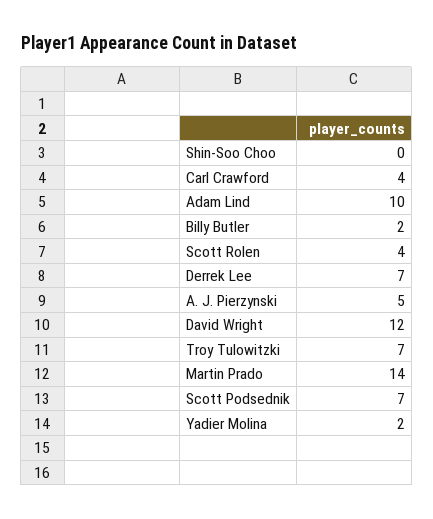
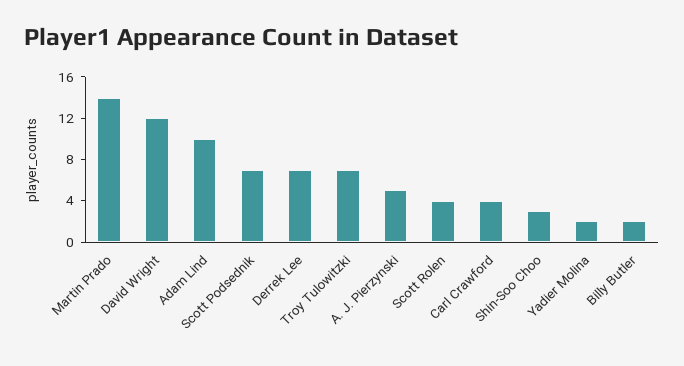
Shin-Soo Choo: 0 -> 3

